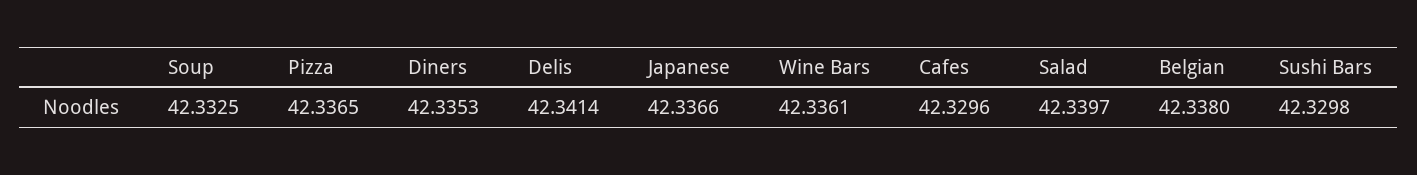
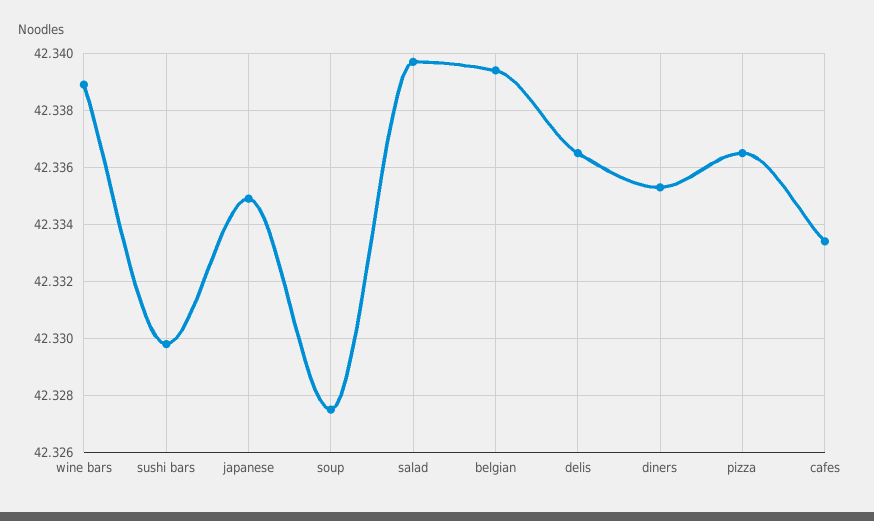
Soup: 42.3325 -> 42.3275
Delis: 42.3414 -> 42.3365
Japanese: 42.3366 -> 42.335
Wine Bars: 42.3361 -> 42.339
Cafes: 42.3296 -> 42.3335
Belgian: 42.338 -> 42.3395

